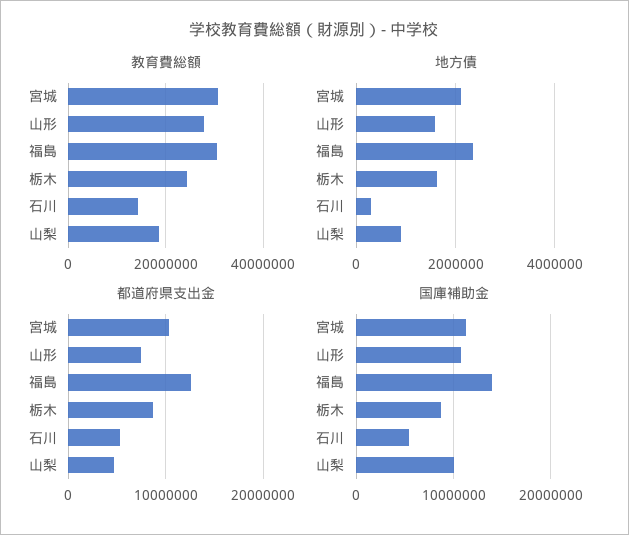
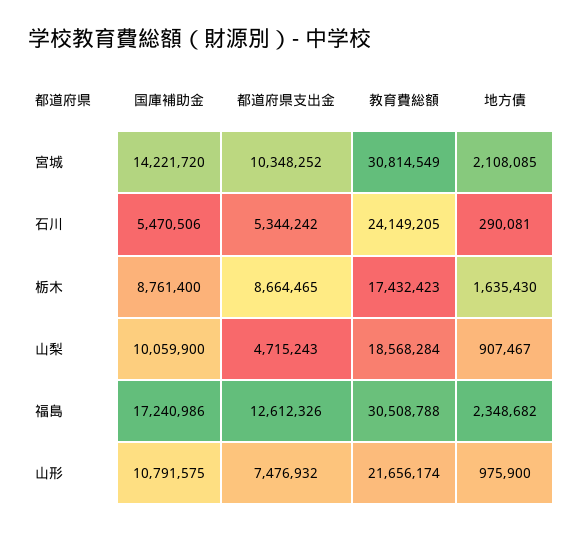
教育費総額, 山形: 28000000 -> 21656174
教育費総額, 栃木: 24000000 -> 17432423
教育費総額, 石川: 14000000 -> 24149205
地方債, 山形: 1600000 -> 975900
国庫補助金, 宮城: 11000000 -> 14221720
国庫補助金, 福島: 14000000 -> 17240986

